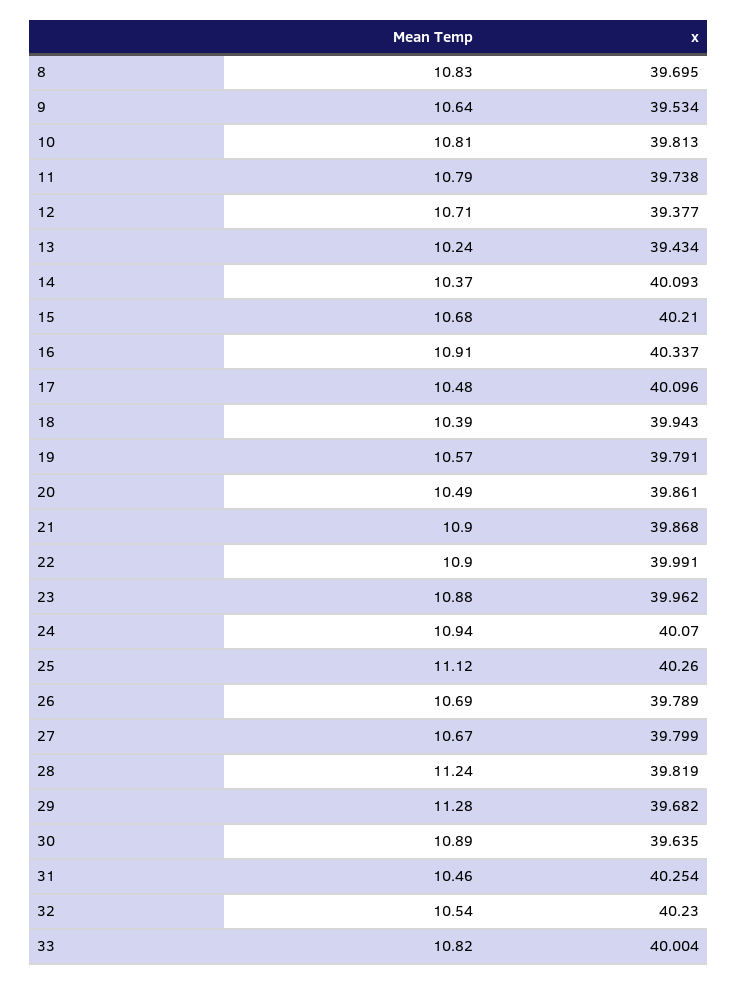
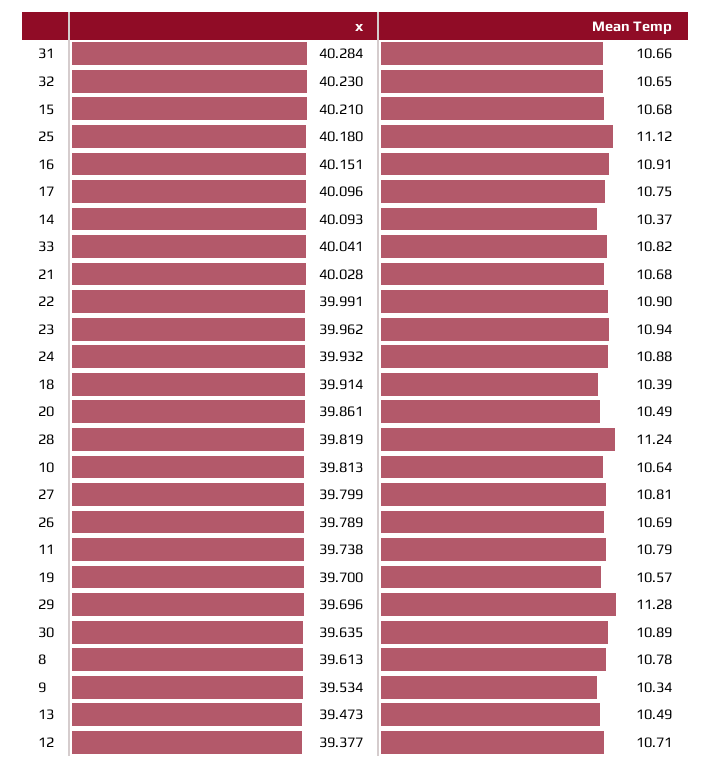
Mean Temp, 8: 10.83 -> 10.78
x, 8: 39.695 -> 39.613
Mean Temp, 9: 10.64 -> 10.34
Mean Temp, 10: 10.81 -> 10.64
Mean Temp, 13: 10.24 -> 10.49
x, 13: 39.434 -> 39.473
x, 16: 40.337 -> 40.151
Mean Temp, 17: 10.48 -> 10.75
x, 18: 39.943 -> 39.914
x, 19: 39.791 -> 39.7
Mean Temp, 21: 10.9 -> 10.68
x, 21: 39.868 -> 40.028
Mean Temp, 23: 10.88 -> 10.94
Mean Temp, 24: 10.94 -> 10.88
x, 24: 40.07 -> 39.932
x, 25: 40.26 -> 40.18
Mean Temp, 27: 10.67 -> 10.81
x, 29: 39.682 -> 39.696
Mean Temp, 31: 10.46 -> 10.66
x, 31: 40.254 -> 40.284
Mean Temp, 32: 10.54 -> 10.65
x, 33: 40.004 -> 40.041

